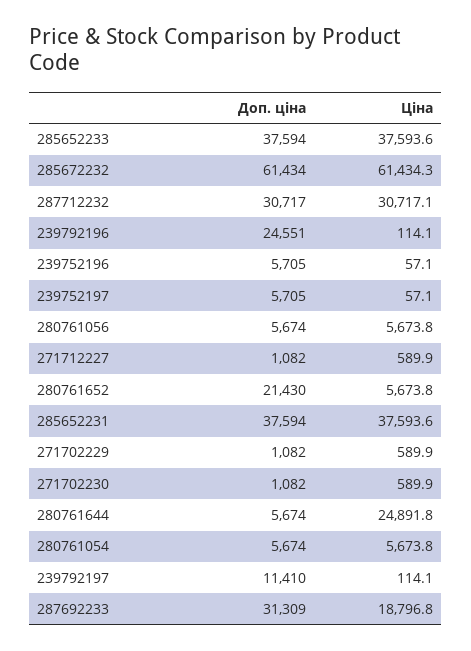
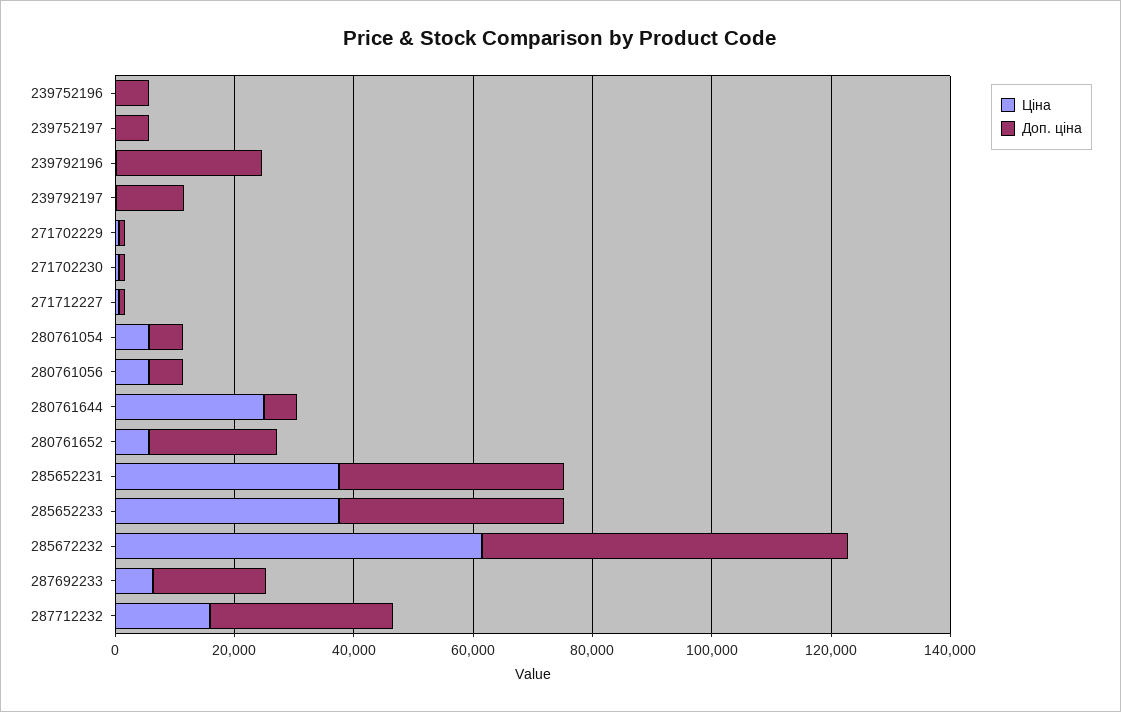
Ціна, 287712232: 30717.1 -> 15000
Доп. ціна, 287692233: 31309 -> 20000
Ціна, 287692233: 18796.8 -> 5000

